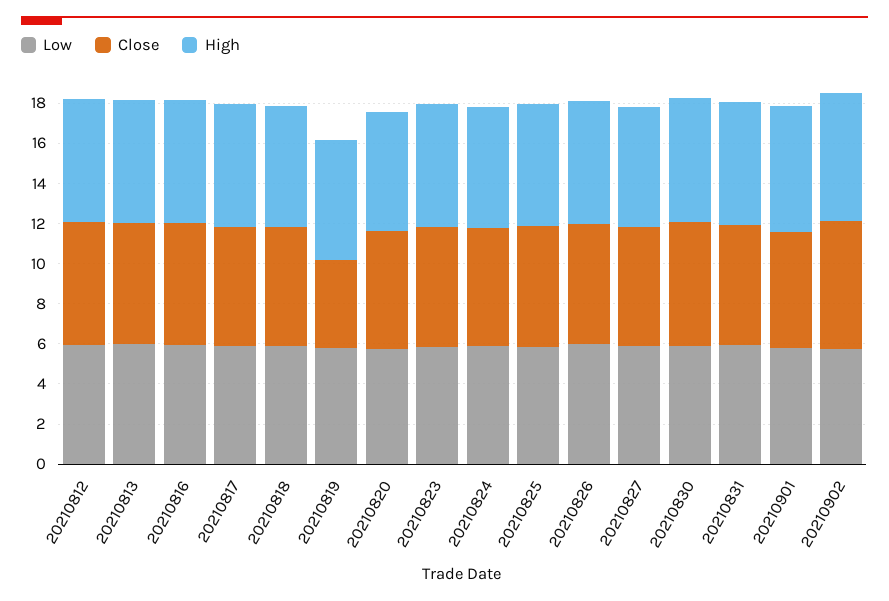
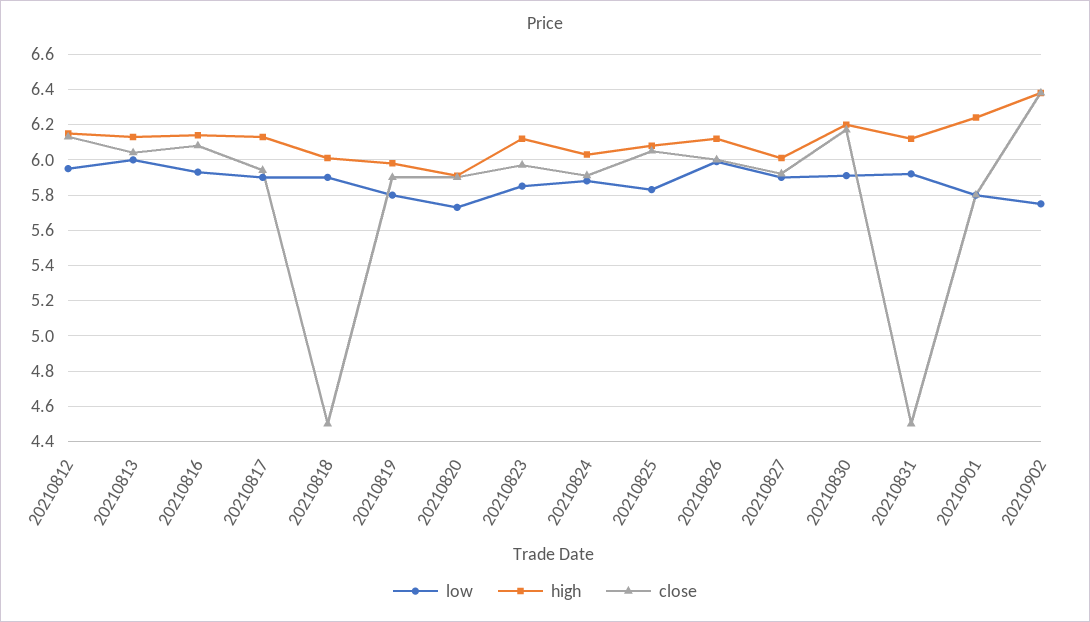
Close, 20210818: 6 -> 4.5
Close, 20210819: 4.5 -> 5.9
Close, 20210831: 6 -> 4.5

